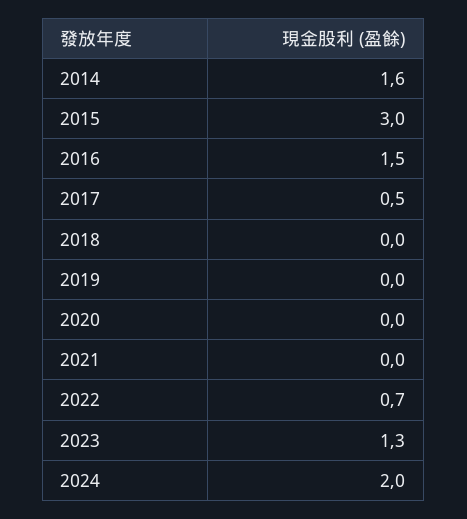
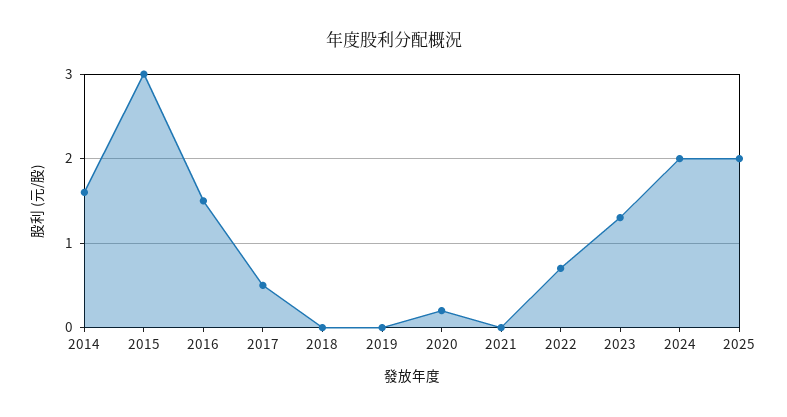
2020: 0 -> 0.2
2025: none -> 2

